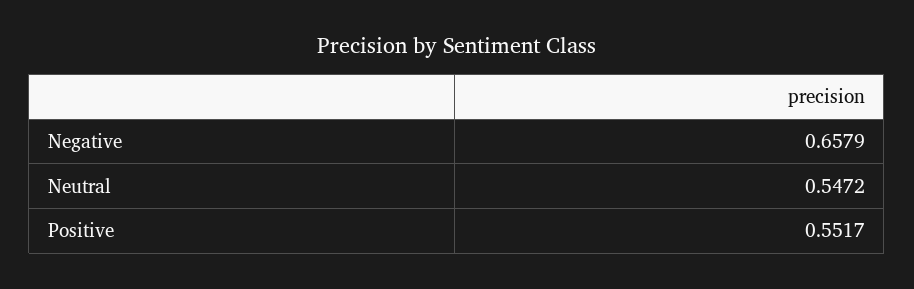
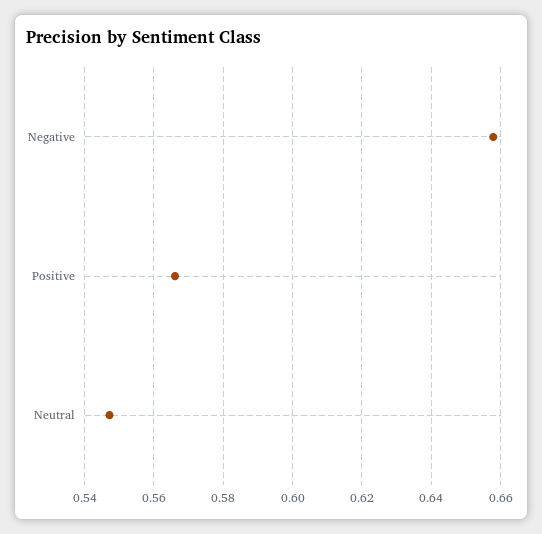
Positive: 0.5517 -> 0.566

